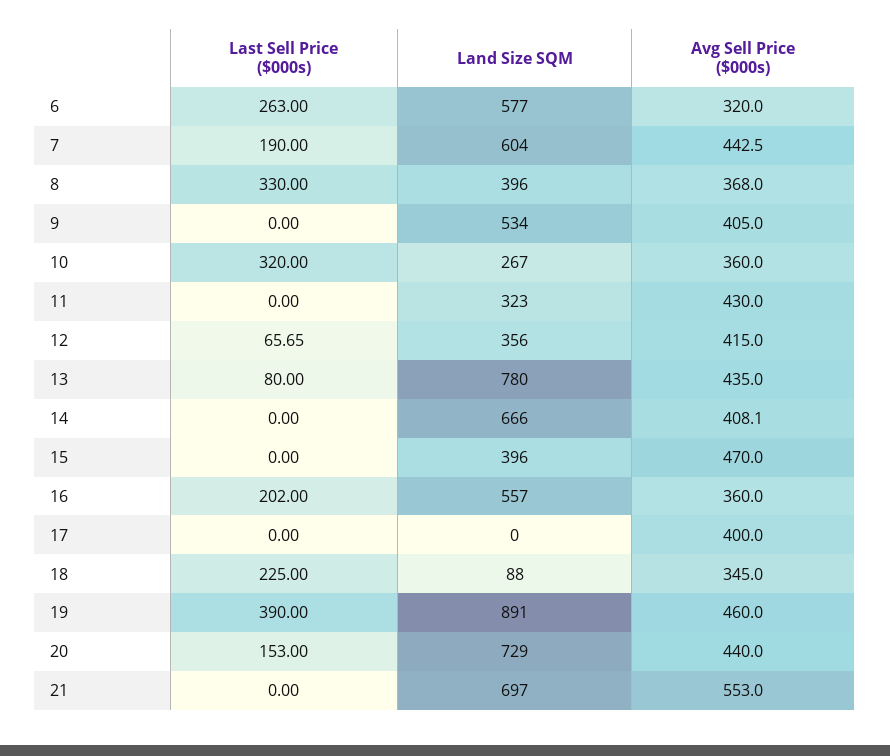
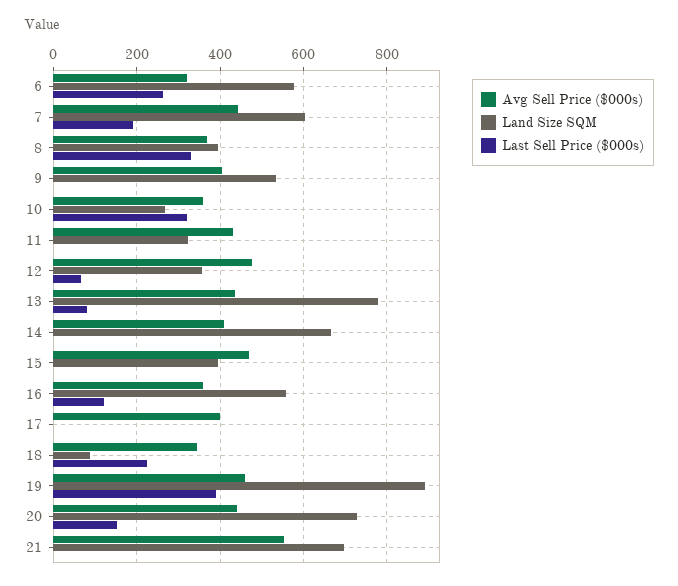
Avg Sell Price ($000s), 12: 415 -> 480
Last Sell Price ($000s), 16: 202 -> 120

